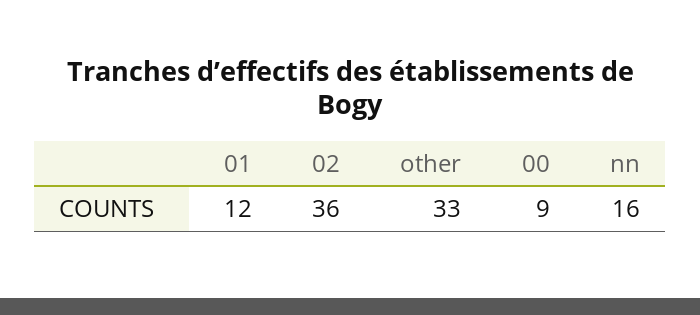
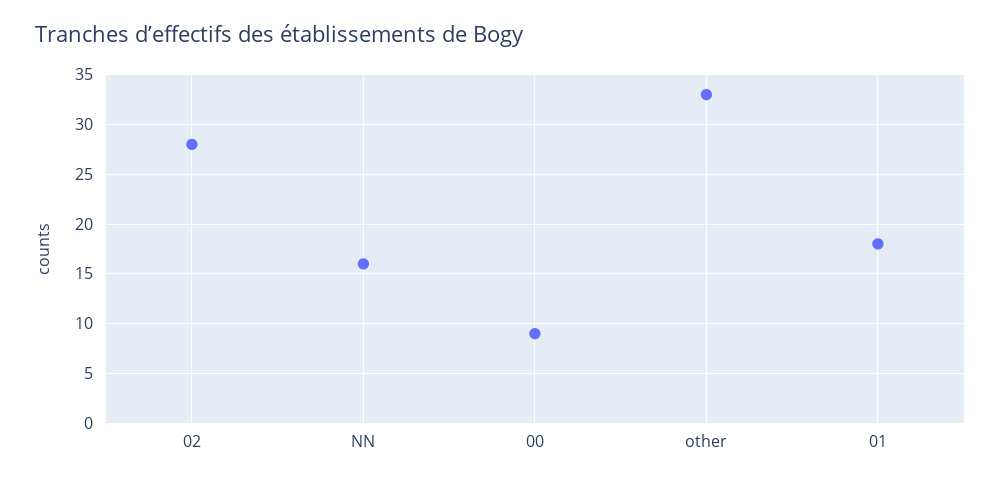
01: 12 -> 18
02: 36 -> 28

